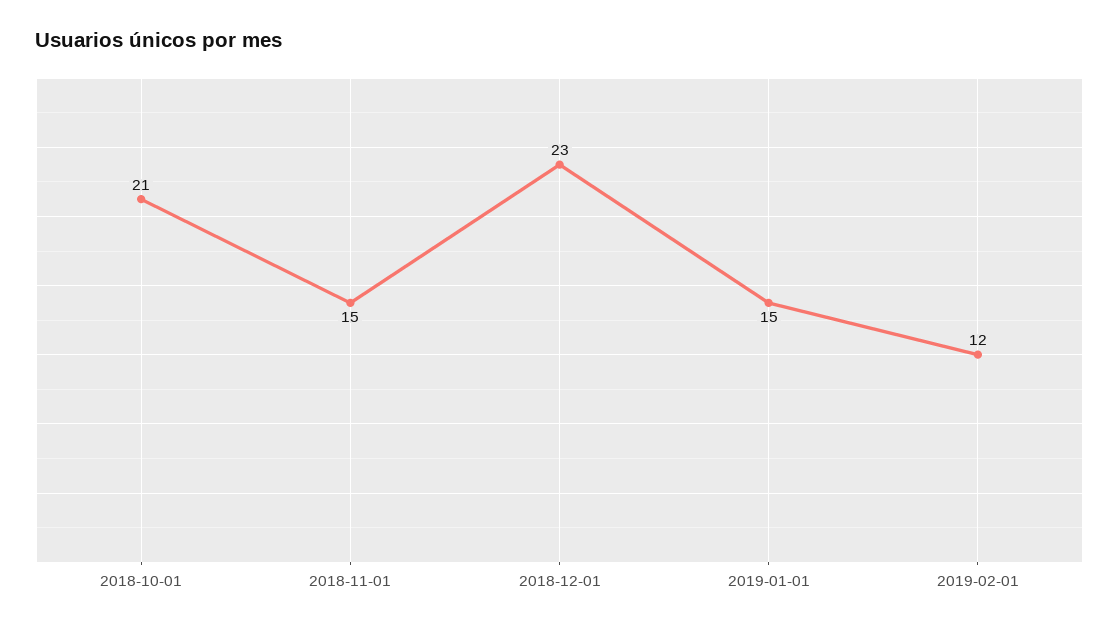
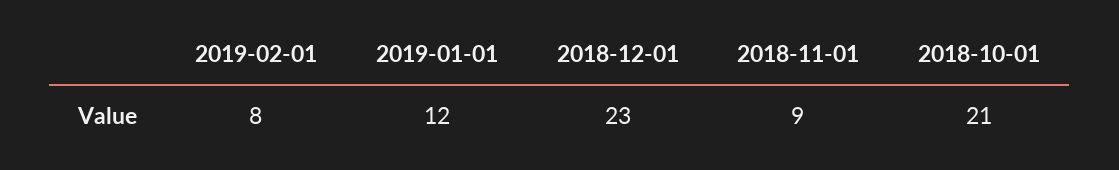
2018-11-01: 15 -> 9
2019-01-01: 15 -> 12
2019-02-01: 12 -> 8

